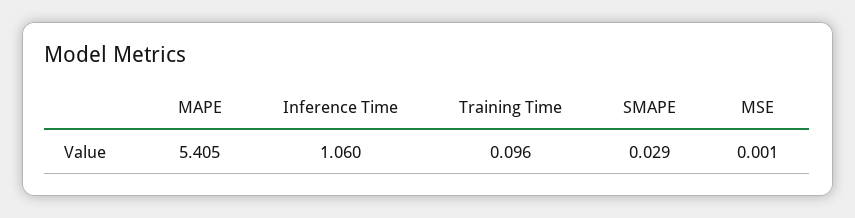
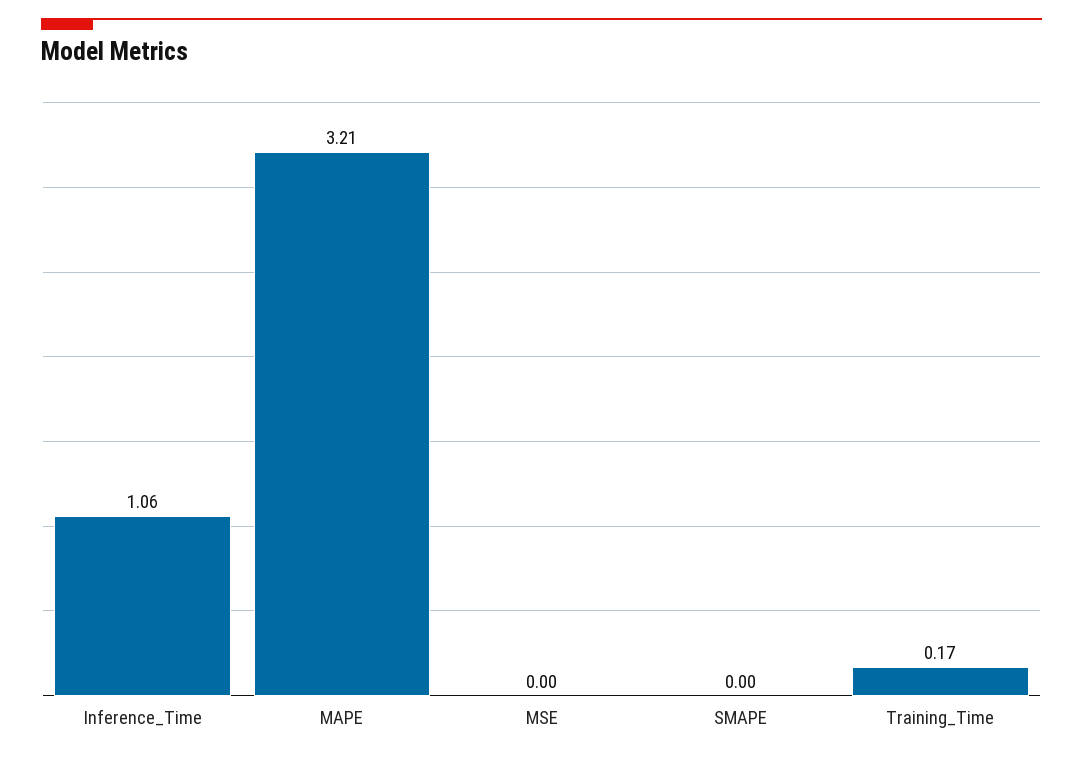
MAPE: 5.405 -> 3.21
Training Time: 0.096 -> 0.17
SMAPE: 0.029 -> 0

